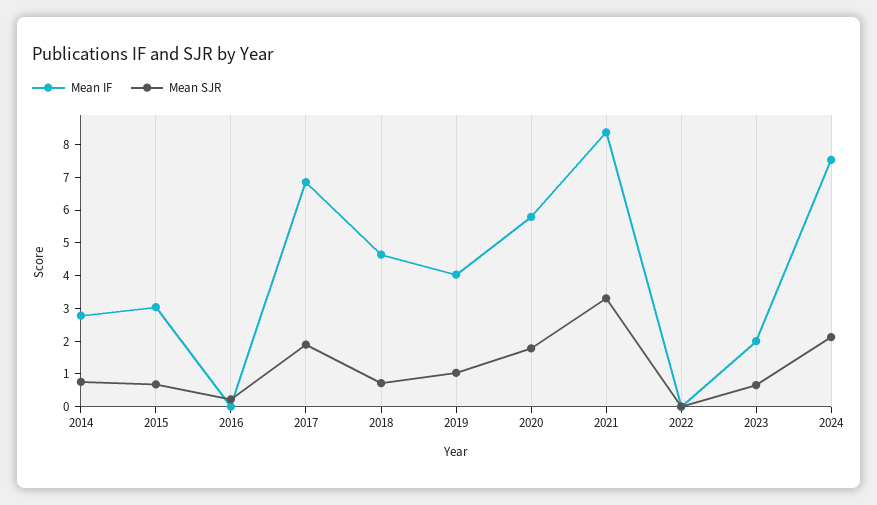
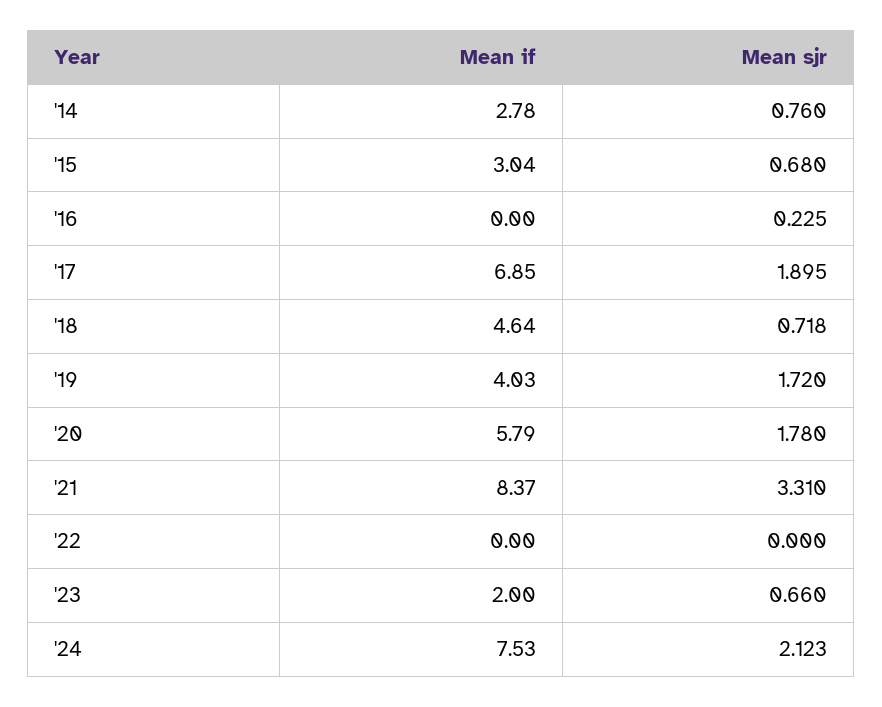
Mean SJR, 2019: 1 -> 1.72

